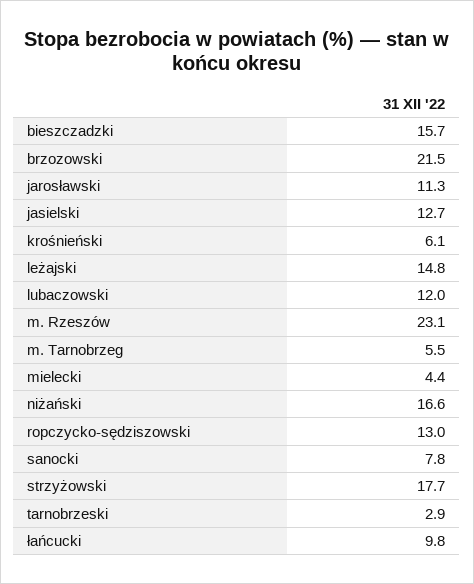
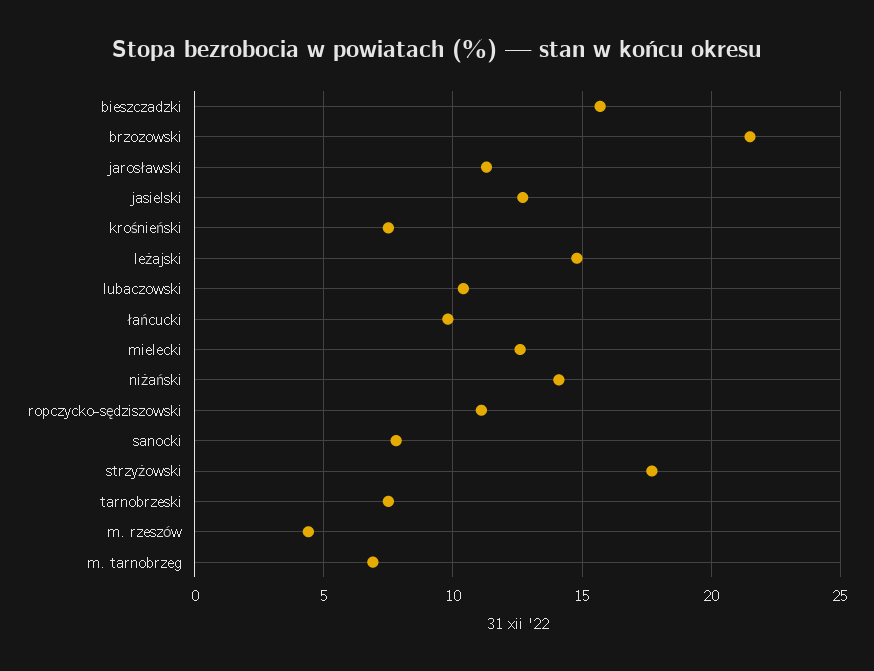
krośnieński: 6.1 -> 7.5
lubaczowski: 12 -> 10.5
m. Rzeszów: 23.1 -> 4.5
m. Tarnobrzeg: 5.5 -> 7
mielecki: 4.4 -> 12.5
niżański: 16.6 -> 14
ropczycko-sędziszowski: 13 -> 11
tarnobrzeski: 2.9 -> 7.5

